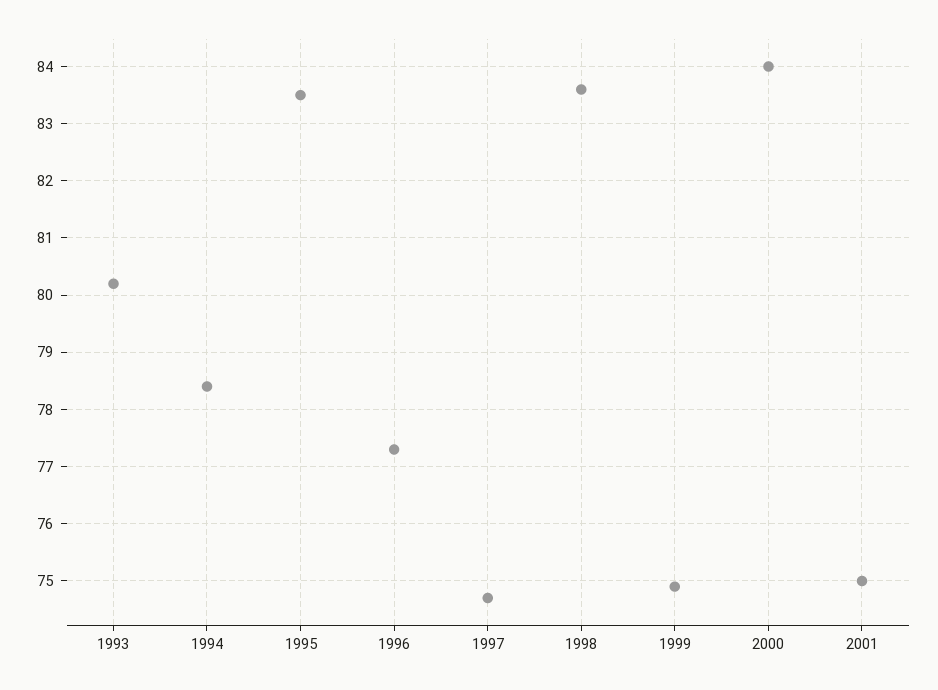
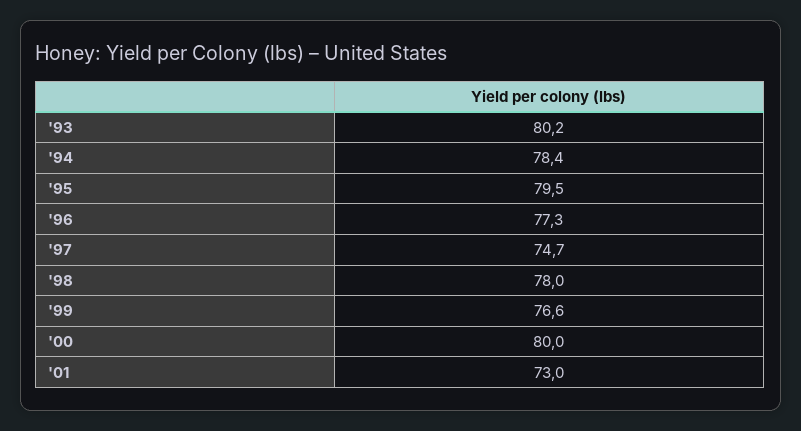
1995: 83.5 -> 79.5
1998: 83.5 -> 78
1999: 75 -> 76.6
2000: 84 -> 80
2001: 75 -> 73

